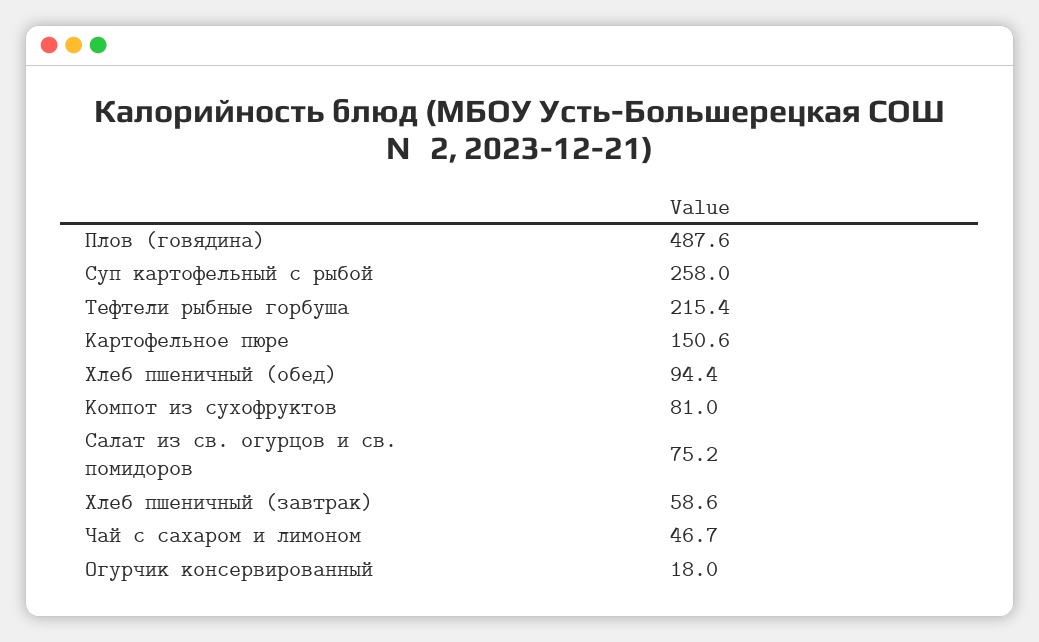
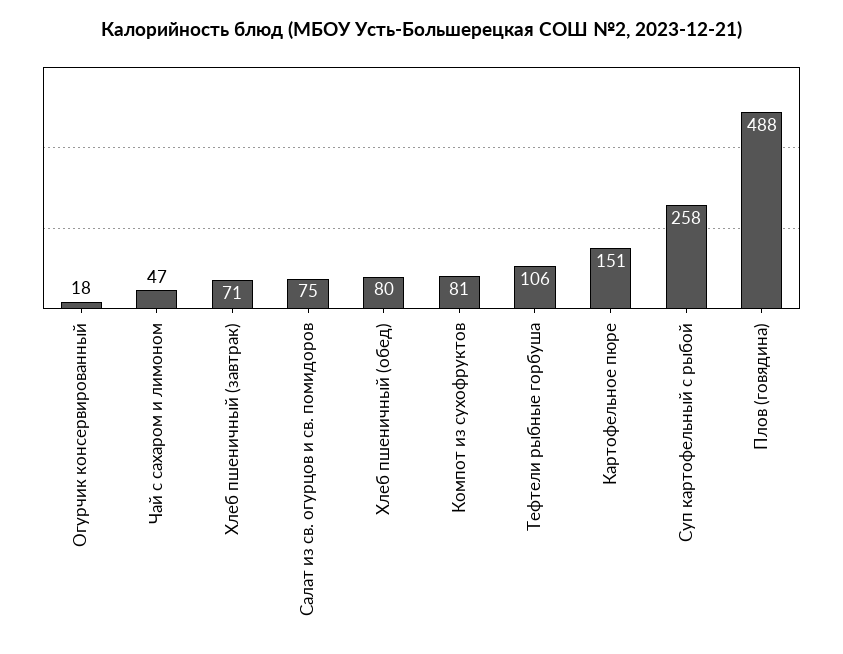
Тефтели рыбные горбуша: 215.4 -> 106
Хлеб пшеничный (обед): 94.4 -> 80
Хлеб пшеничный (завтрак): 58.6 -> 71

